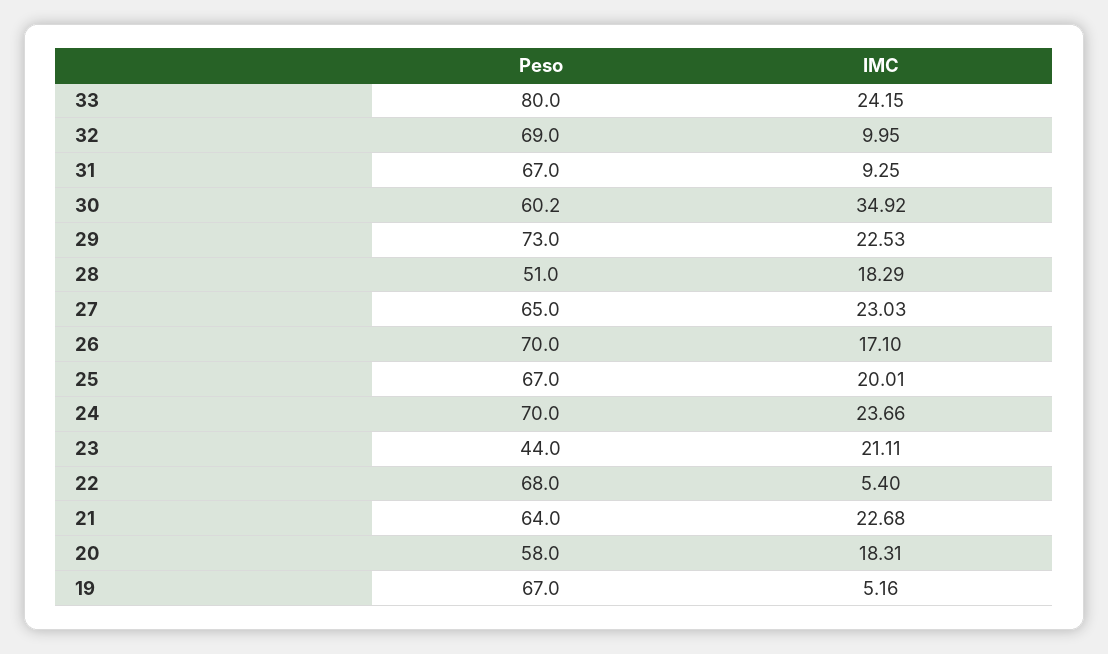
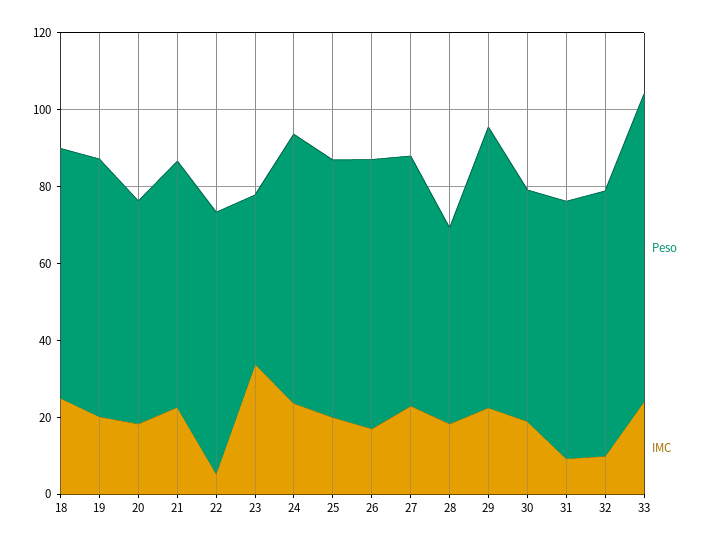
IMC, 30: 34.92 -> 20
IMC, 23: 21.11 -> 35
IMC, 19: 5.16 -> 20
Peso, 18: none -> 65
IMC, 18: none -> 25

